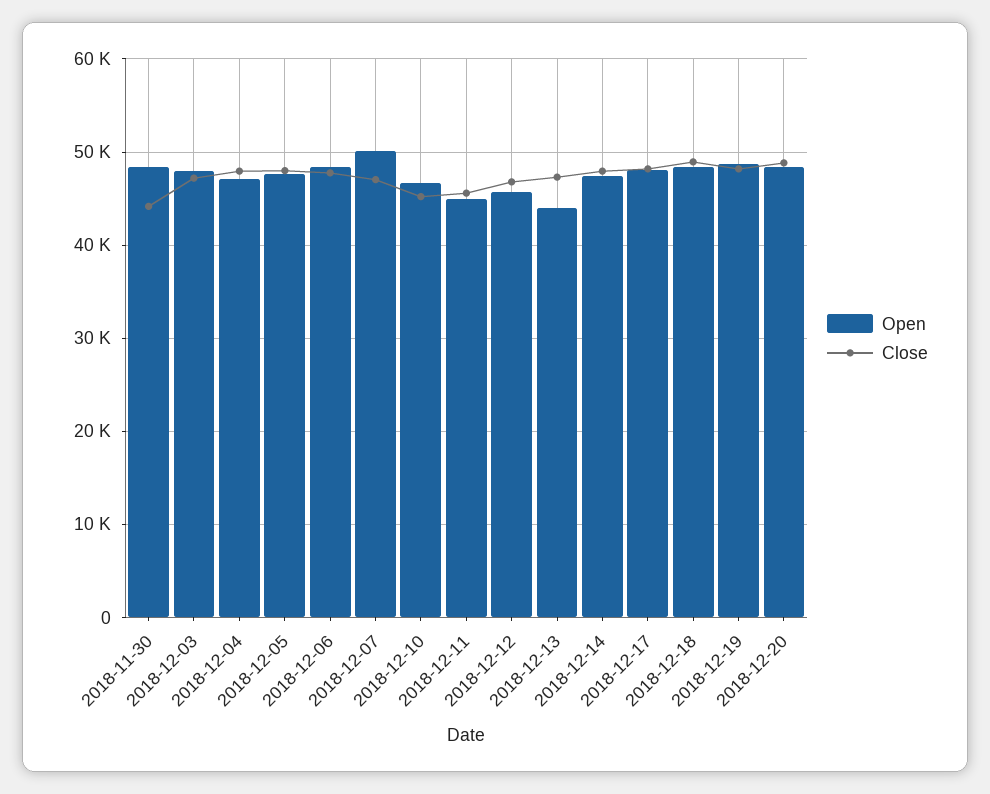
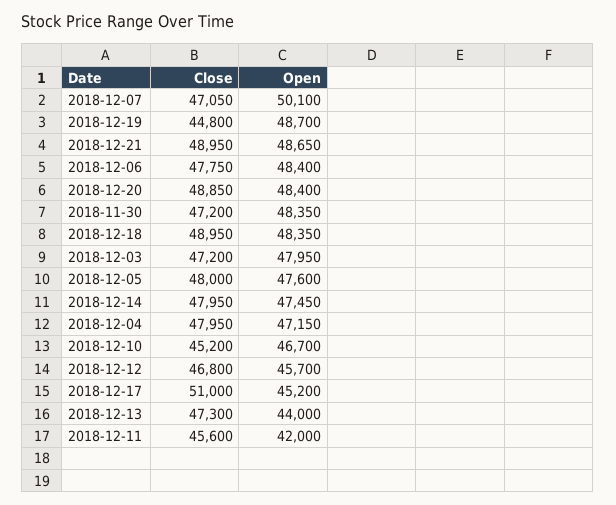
Close, 2018-11-30: 44000 -> 47200
Open, 2018-12-11: 45000 -> 42000
Open, 2018-12-17: 48000 -> 45200
Close, 2018-12-17: 48000 -> 51000
Close, 2018-12-19: 48000 -> 44800
Close, 2018-12-21: none -> 48950
Open, 2018-12-21: none -> 48650

